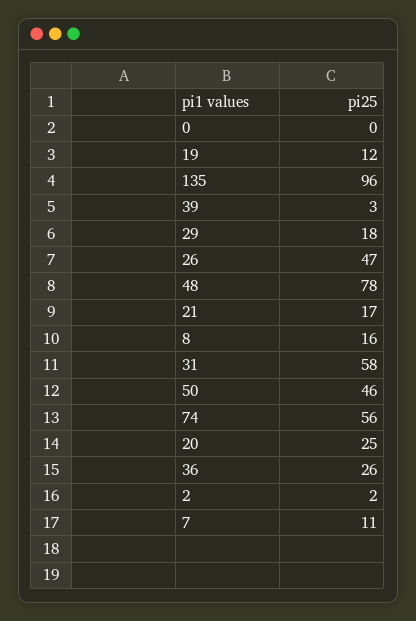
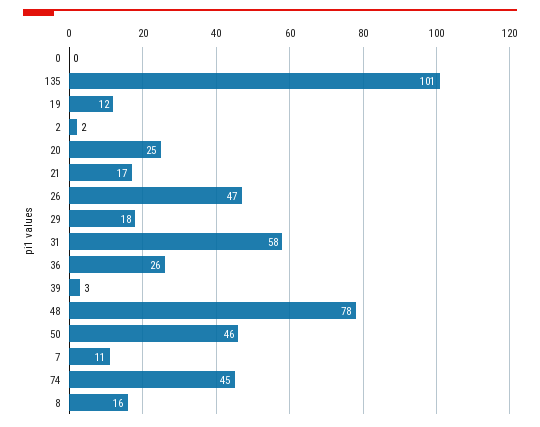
135: 96 -> 101
74: 56 -> 45

